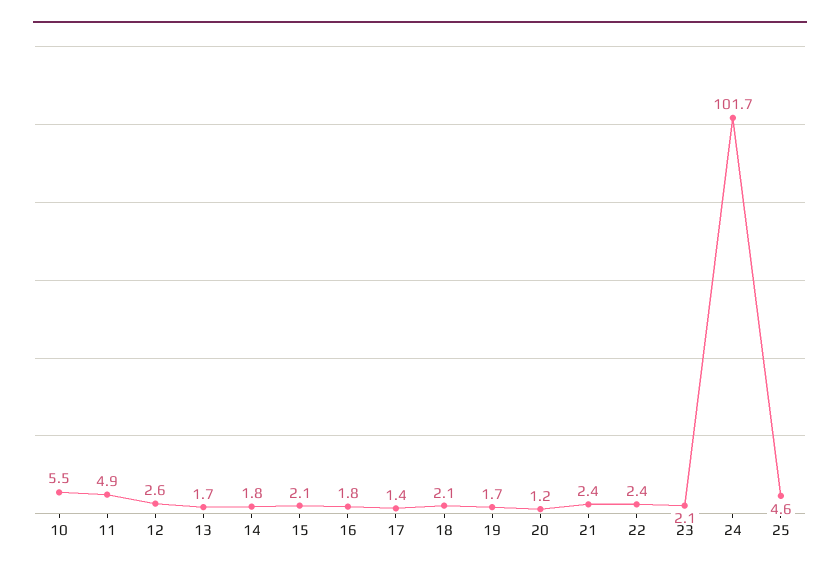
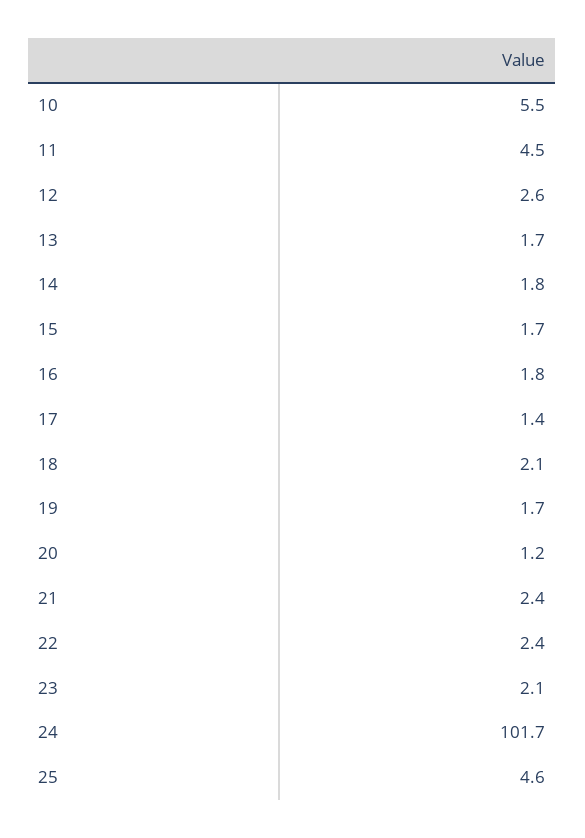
11: 4.9 -> 4.5
15: 2.1 -> 1.7

